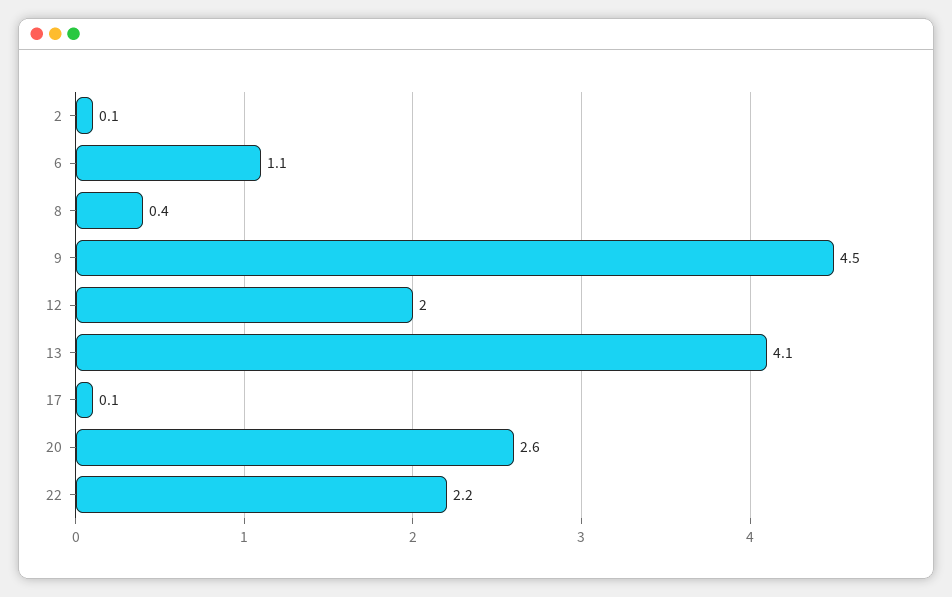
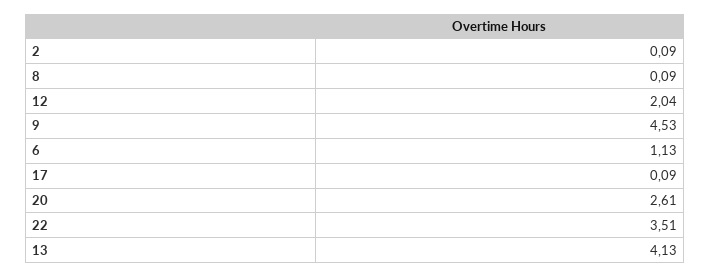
8: 0.4 -> 0.09
22: 2.2 -> 3.51

